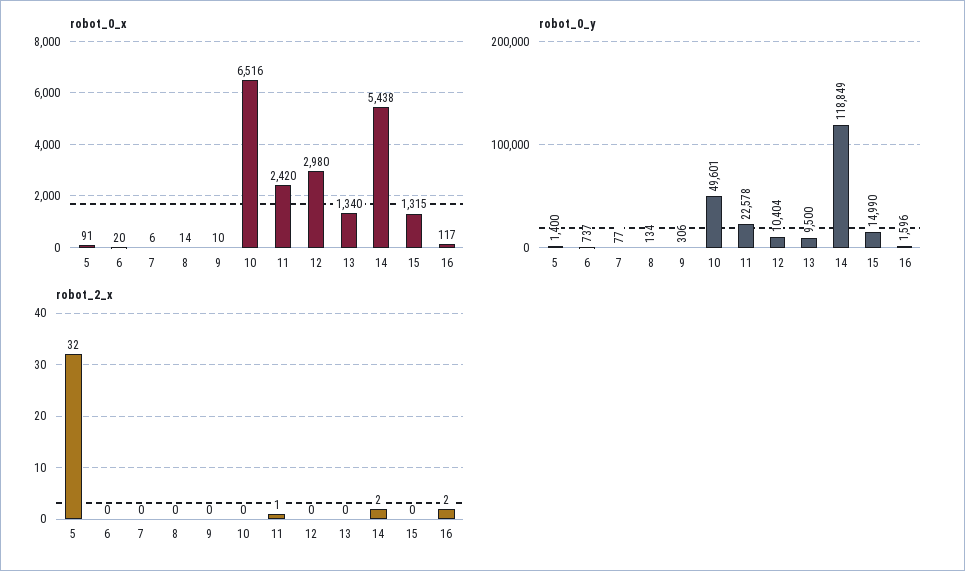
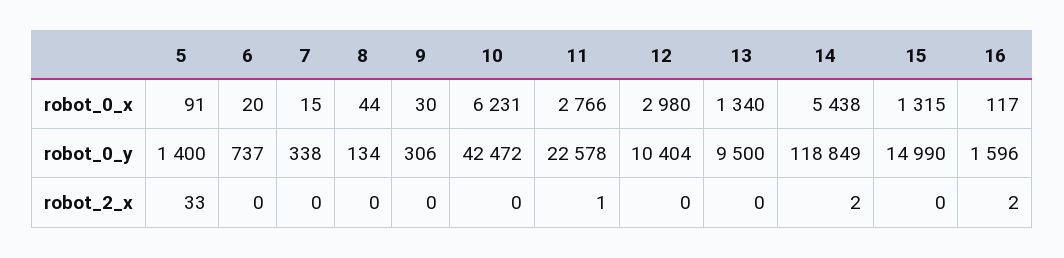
robot_0_x, 7: 6 -> 15
robot_0_x, 8: 14 -> 44
robot_0_x, 9: 10 -> 30
robot_0_x, 10: 6516 -> 6231
robot_0_x, 11: 2420 -> 2766
robot_0_y, 7: 77 -> 338
robot_0_y, 10: 49601 -> 42472
robot_2_x, 5: 32 -> 33

